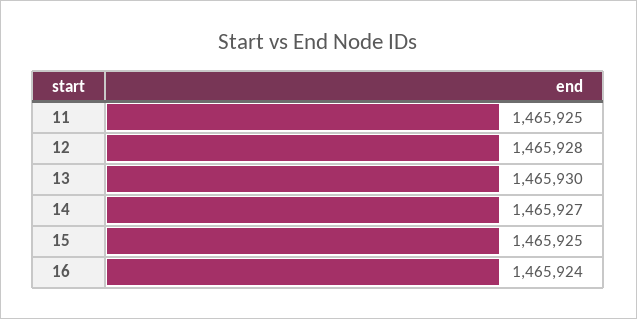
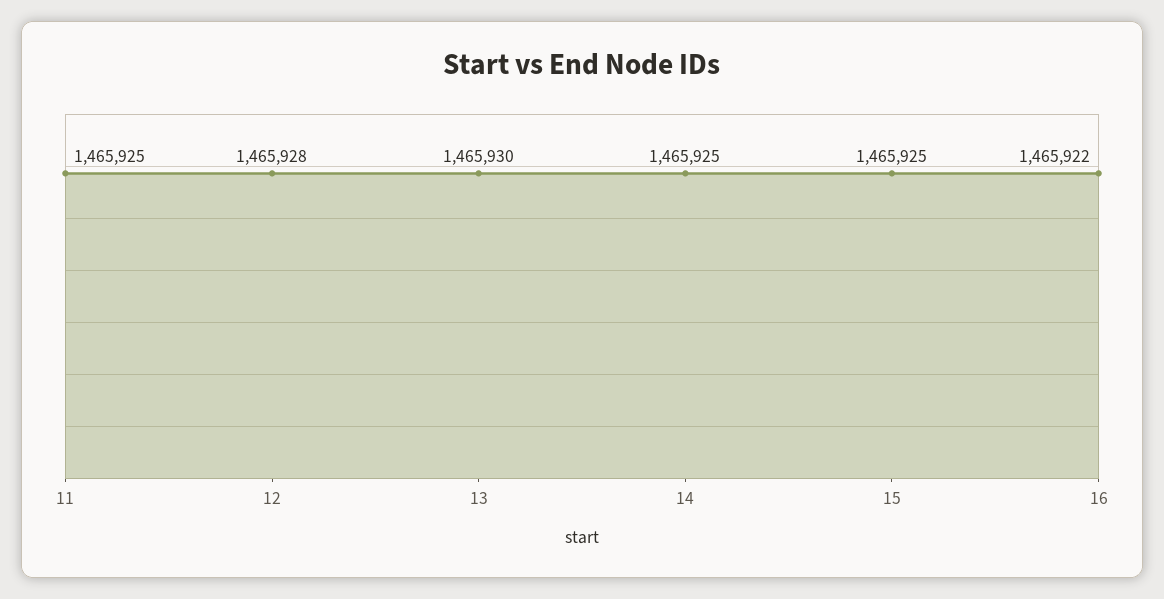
14: 1465927 -> 1465925
16: 1465924 -> 1465922

